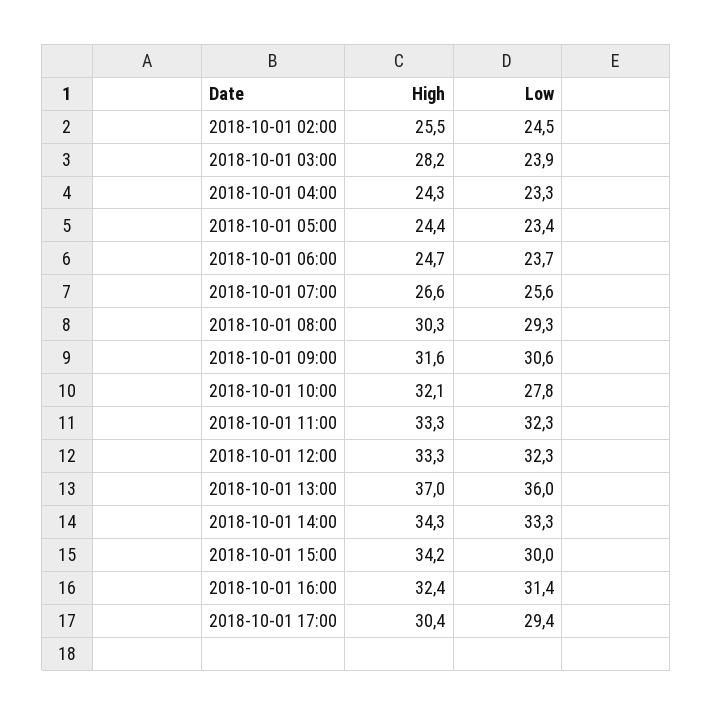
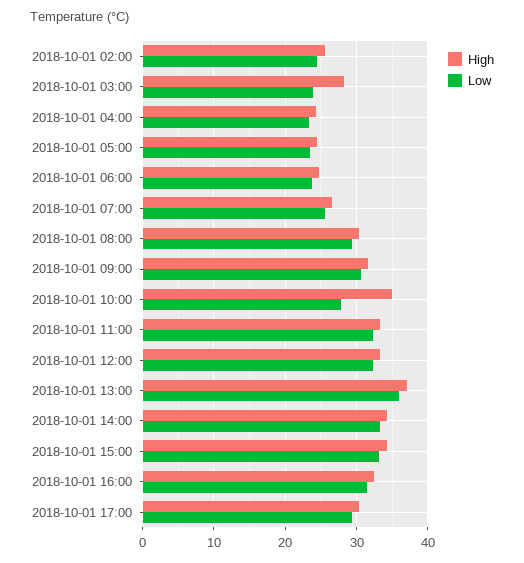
High, 2018-10-01 10:00: 32.1 -> 35
Low, 2018-10-01 15:00: 30 -> 33

